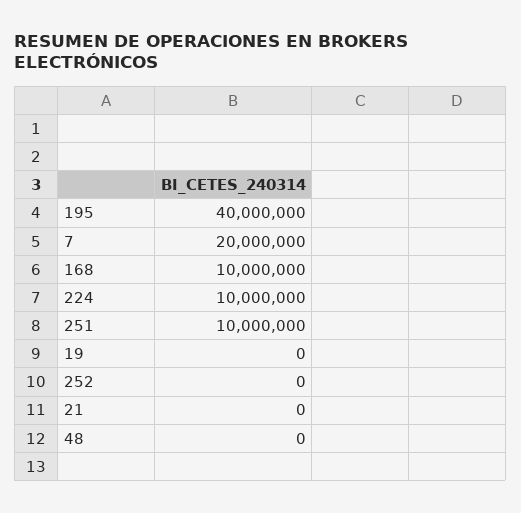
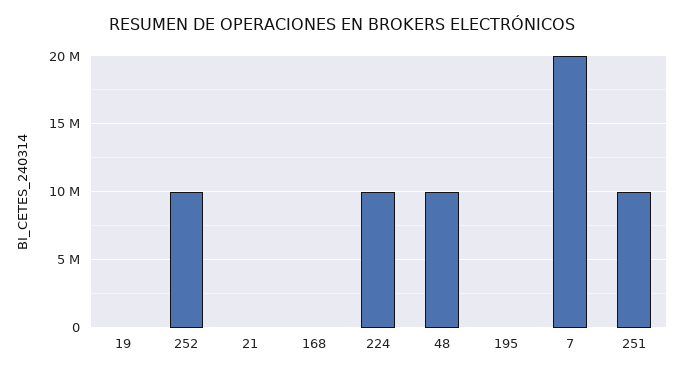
195: 40000000 -> 0
168: 10000000 -> 0
252: 0 -> 10000000
48: 0 -> 10000000

